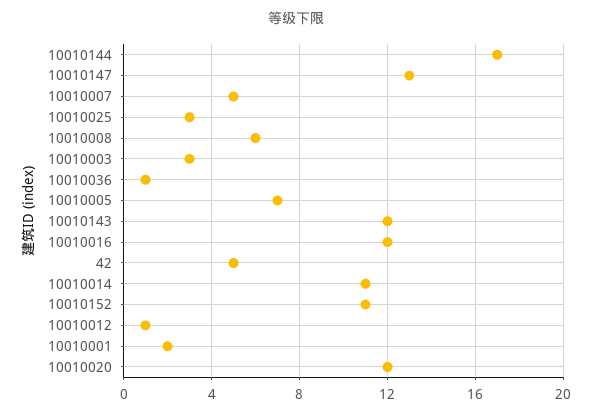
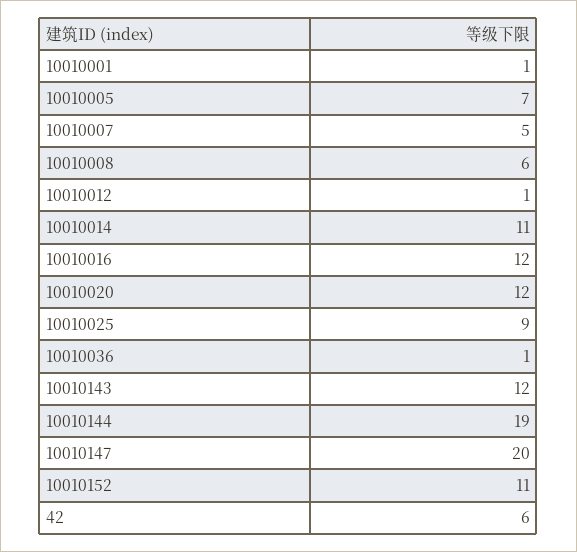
10010144: 17 -> 19
10010147: 13 -> 20
10010025: 3 -> 9
10010003: 3 -> none
42: 5 -> 6
10010001: 2 -> 1

